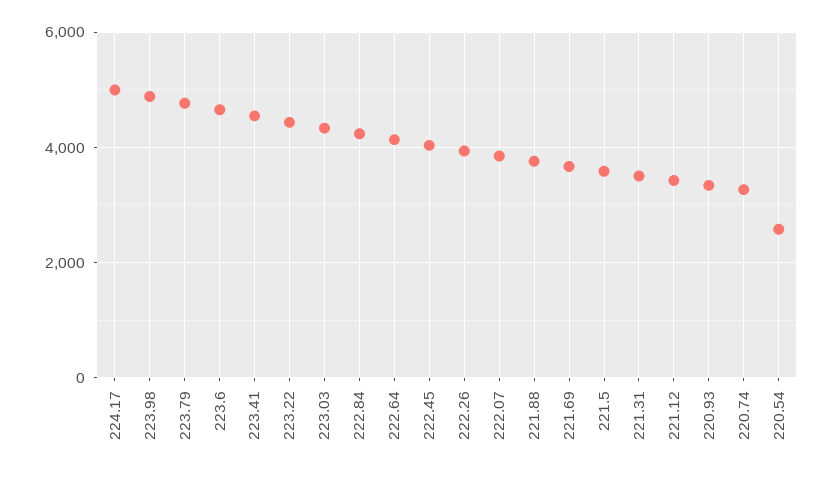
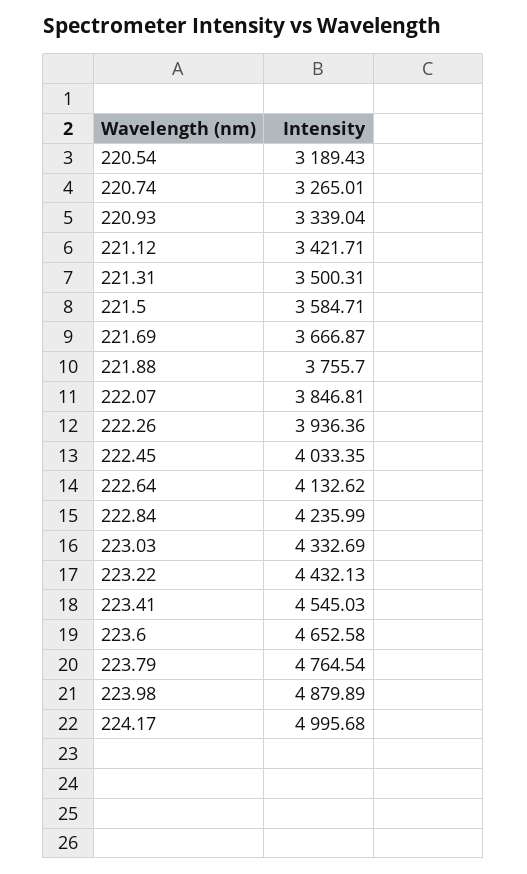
220.54: 2600 -> 3189.43

